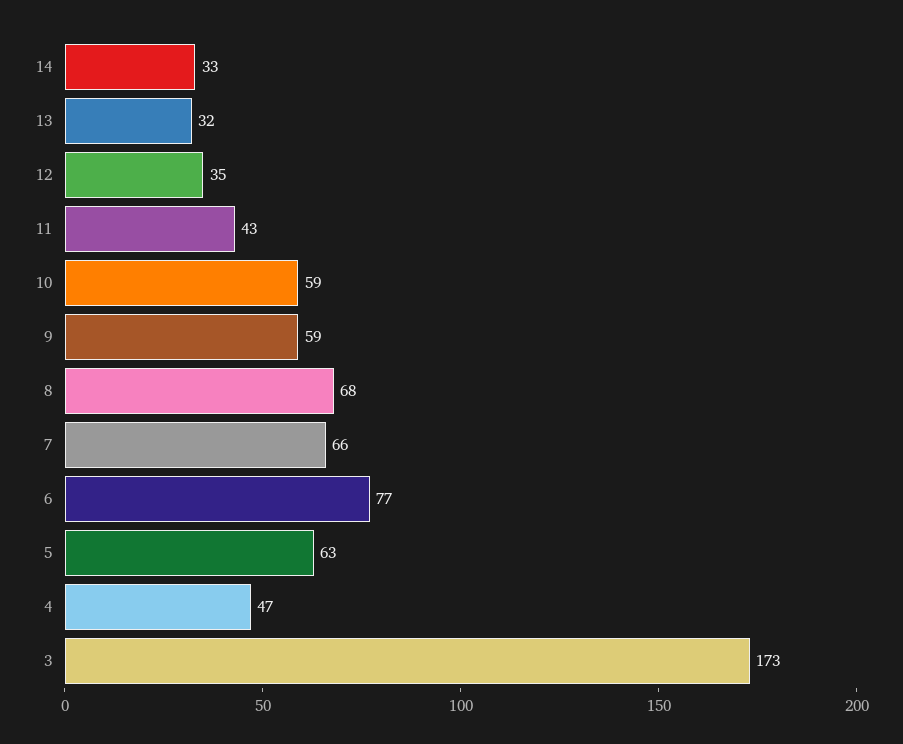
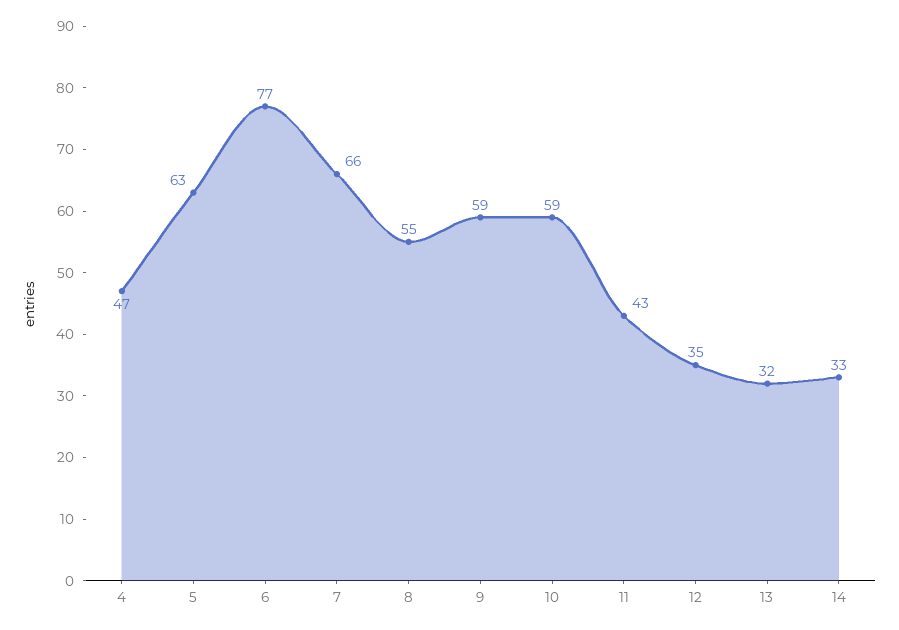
8: 68 -> 55
3: 173 -> none

